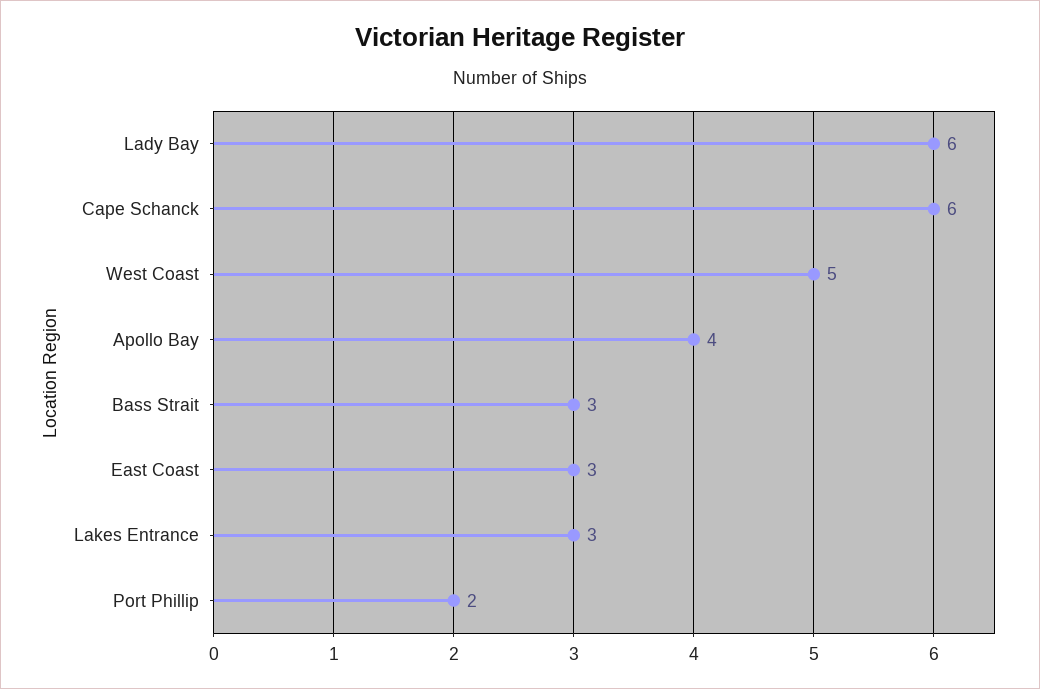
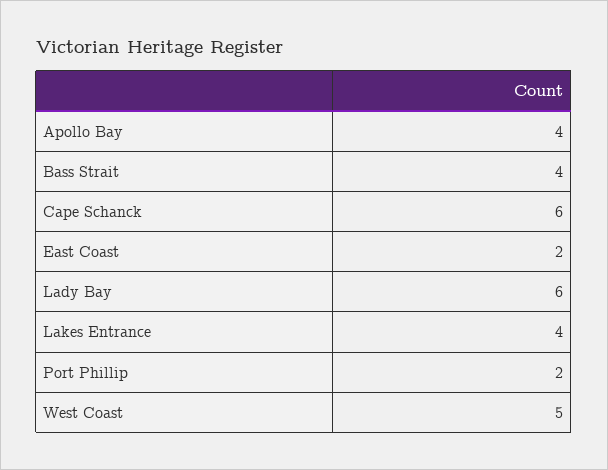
Bass Strait: 3 -> 4
East Coast: 3 -> 2
Lakes Entrance: 3 -> 4

